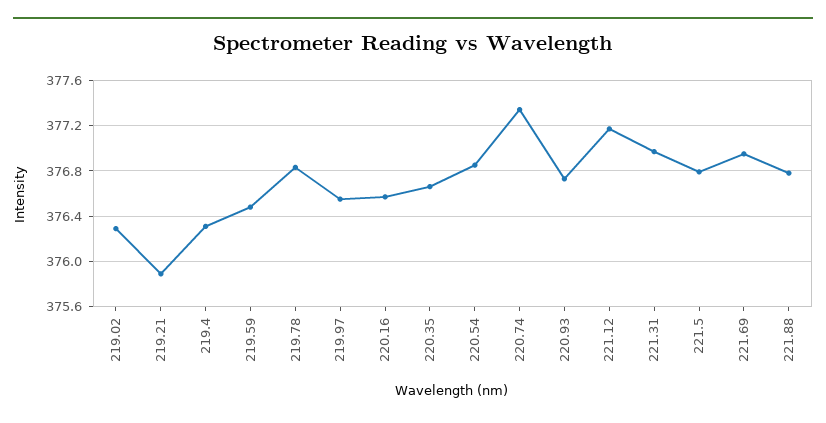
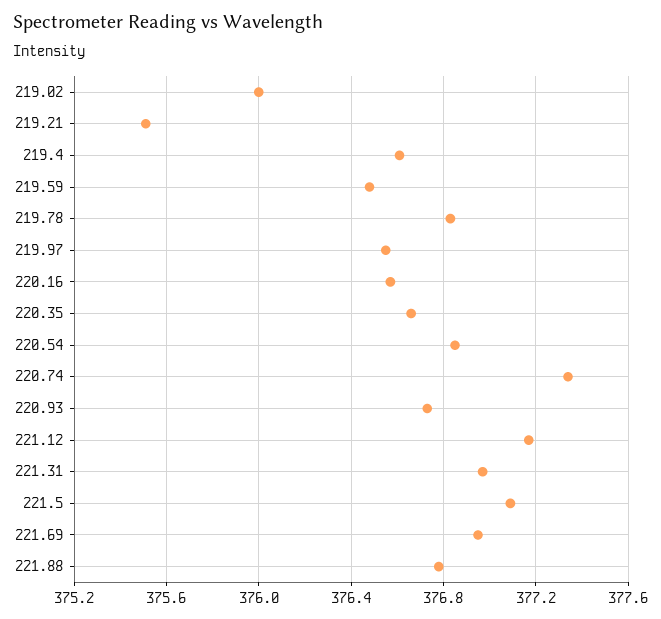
219.02: 376.3 -> 376
219.21: 375.9 -> 375.5
219.4: 376.3 -> 376.6
221.5: 376.8 -> 377.1

